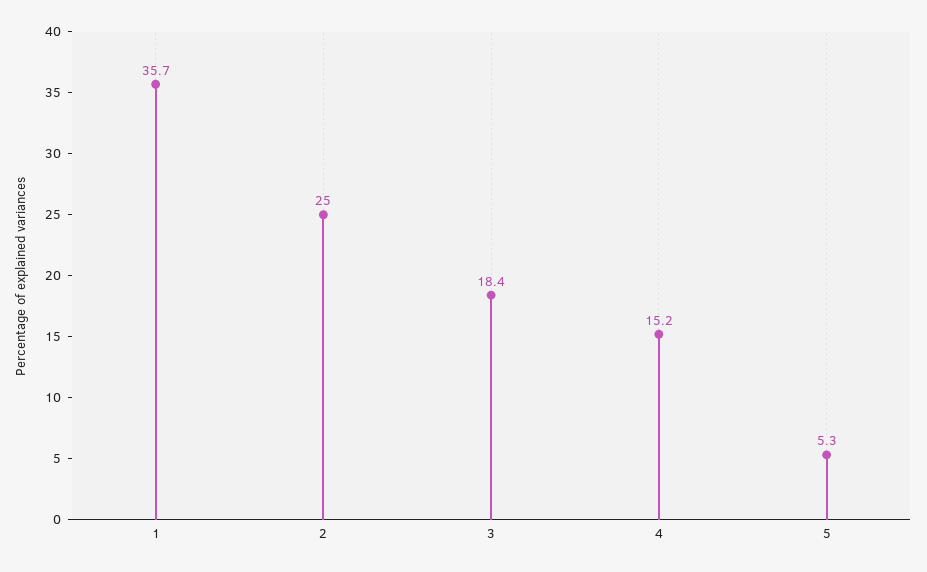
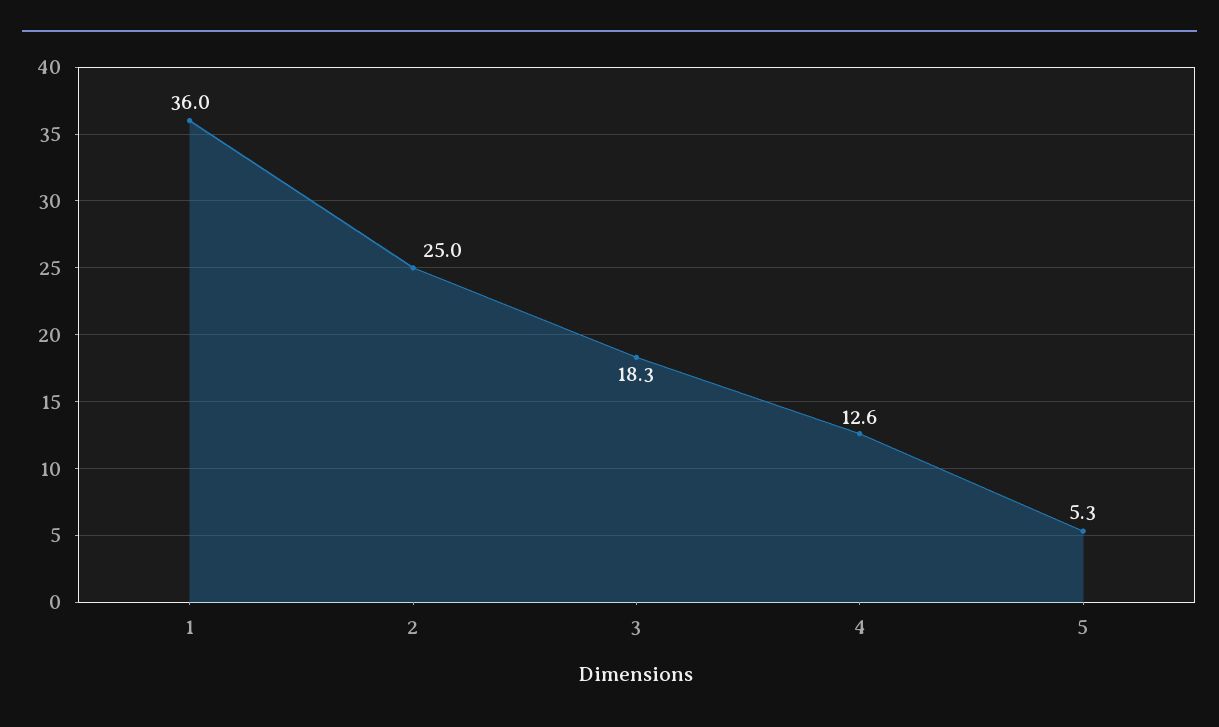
1: 35.7 -> 36
3: 18.4 -> 18.3
4: 15.2 -> 12.6

